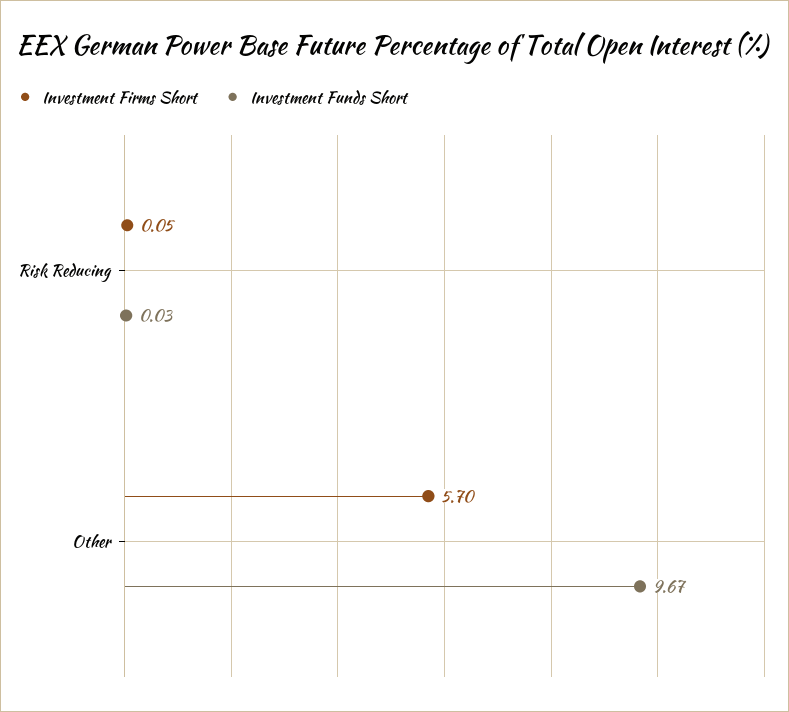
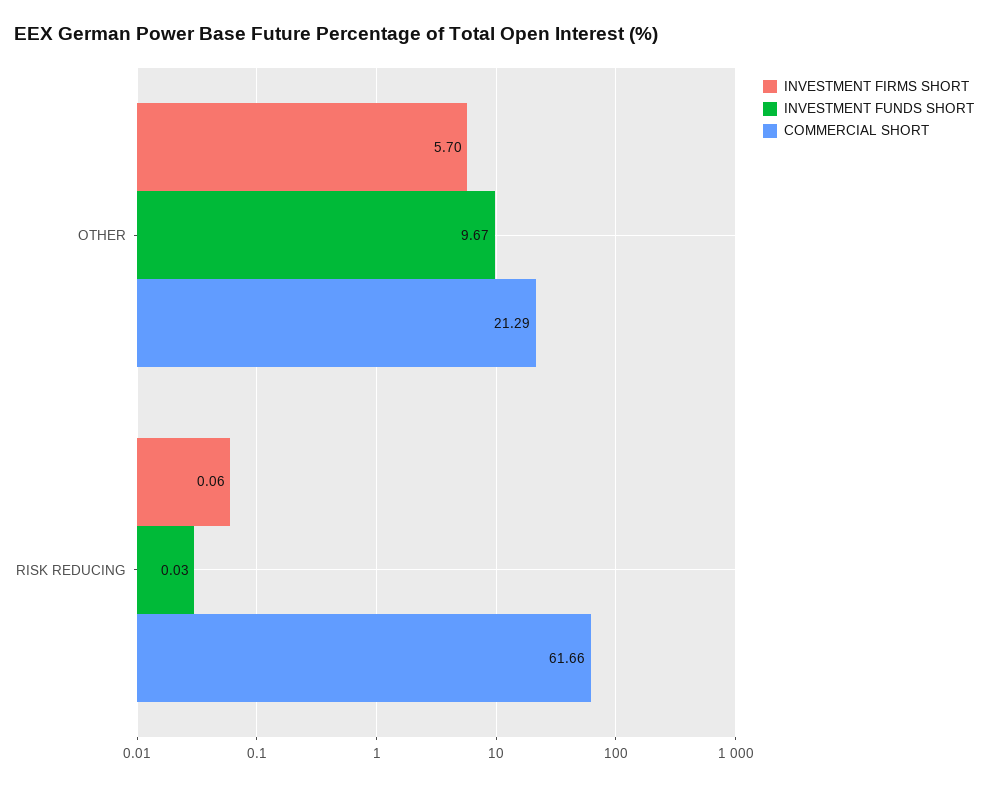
Investment Firms Short, Risk Reducing: 0.05 -> 0.06
COMMERCIAL SHORT, Other: none -> 21.29
COMMERCIAL SHORT, Risk Reducing: none -> 61.66

